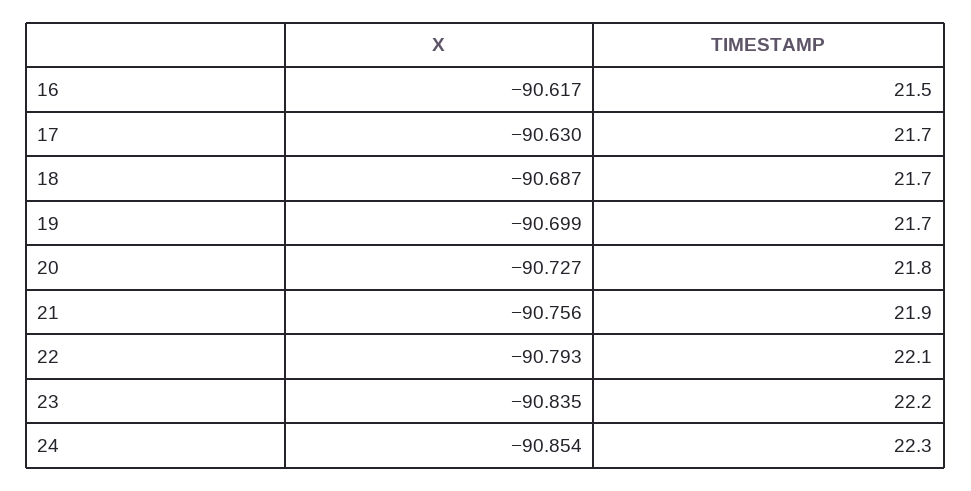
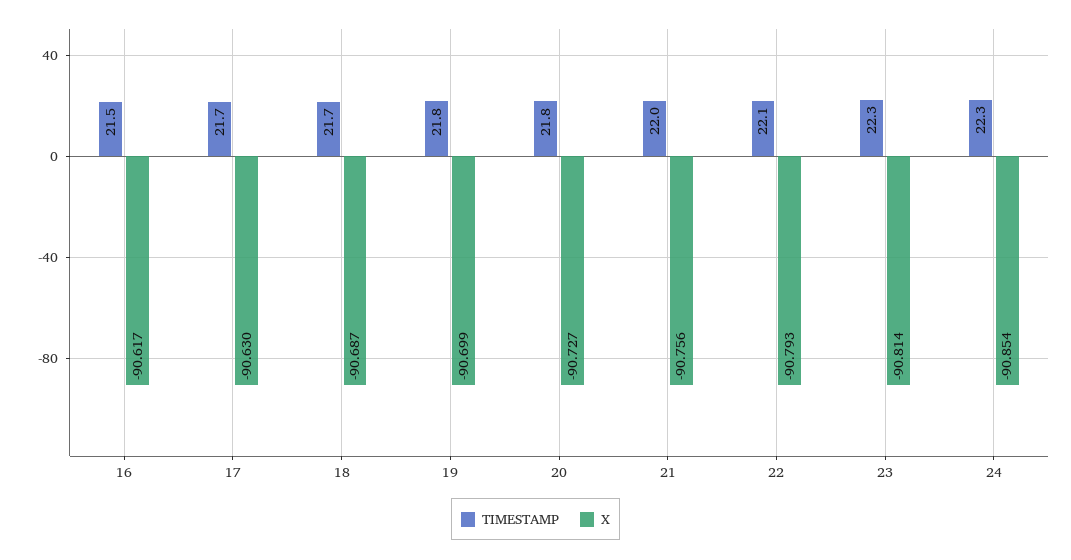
TIMESTAMP, 19: 21.7 -> 21.8
TIMESTAMP, 21: 21.9 -> 22
X, 23: -90.835 -> -90.814
TIMESTAMP, 23: 22.2 -> 22.3

